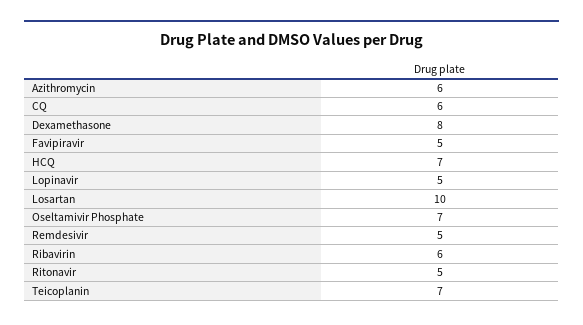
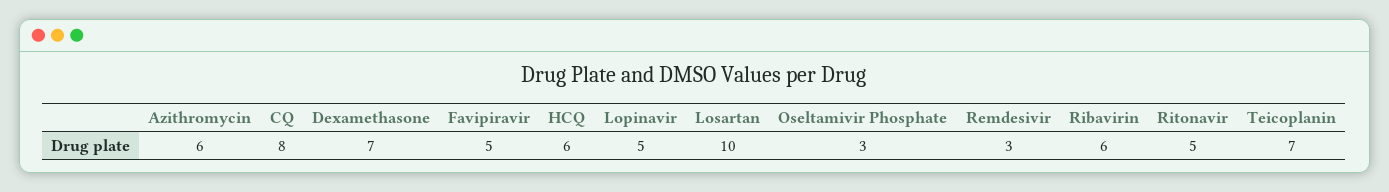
CQ: 6 -> 8
Dexamethasone: 8 -> 7
HCQ: 7 -> 6
Oseltamivir Phosphate: 7 -> 3
Remdesivir: 5 -> 3

